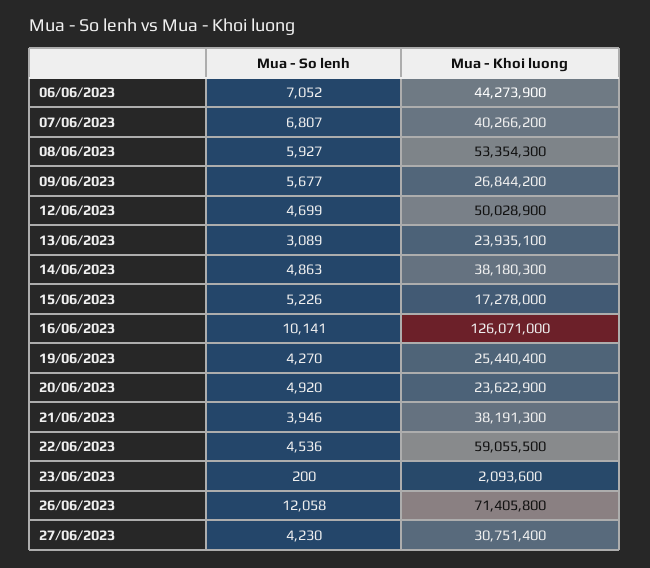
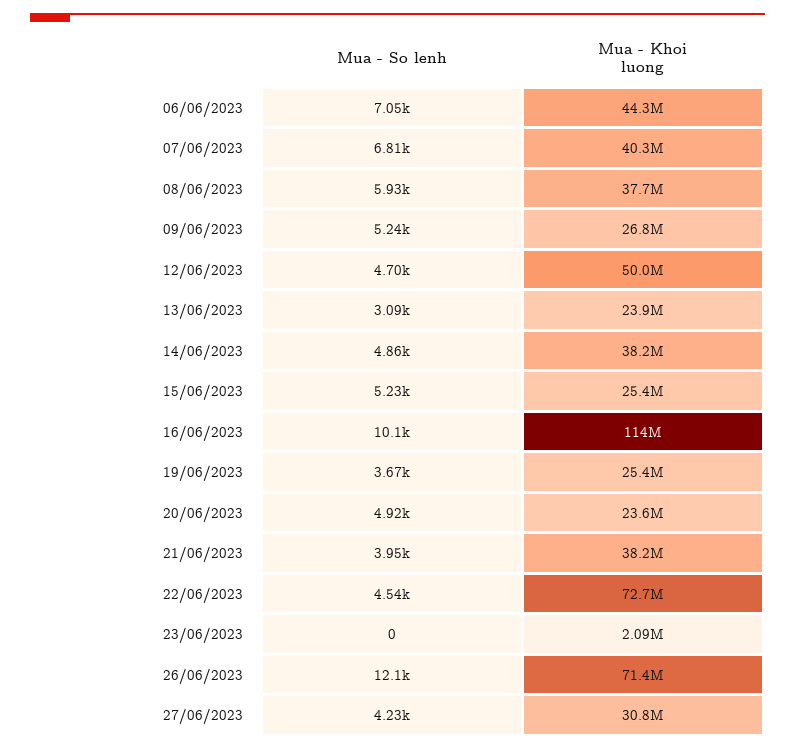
Mua - Khoi luong, 08/06/2023: 53354300 -> 37700000
Mua - So lenh, 09/06/2023: 5677 -> 5240
Mua - Khoi luong, 15/06/2023: 17278000 -> 25400000
Mua - Khoi luong, 16/06/2023: 126071000 -> 114000000
Mua - So lenh, 19/06/2023: 4270 -> 3670
Mua - Khoi luong, 22/06/2023: 59055500 -> 72700000
Mua - So lenh, 23/06/2023: 200 -> 0

